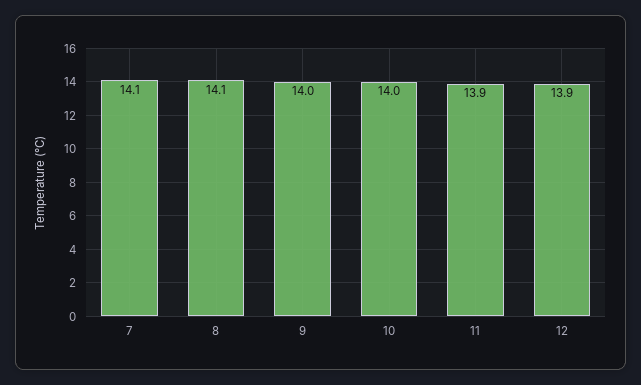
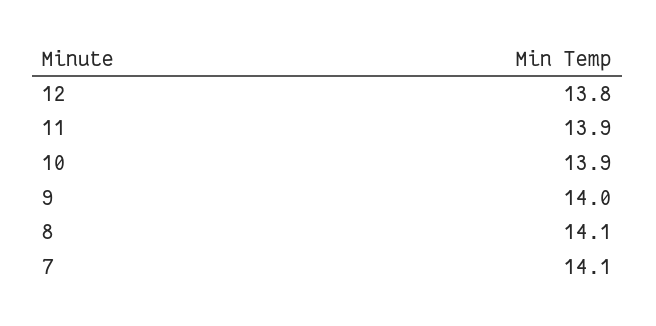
10: 14 -> 13.9
12: 13.9 -> 13.8

